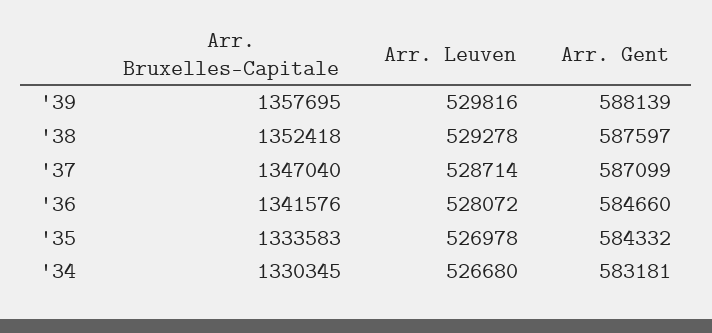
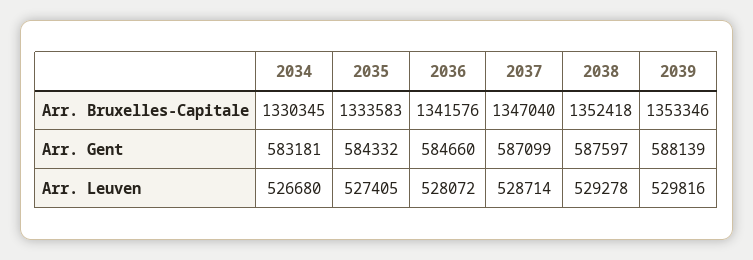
Arr. Bruxelles-Capitale, '39: 1357695 -> 1353346
Arr. Leuven, '35: 526978 -> 527405

